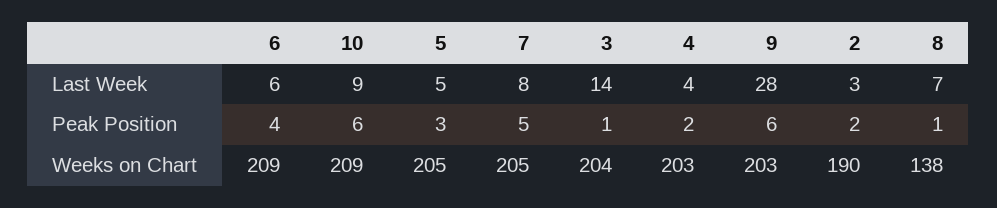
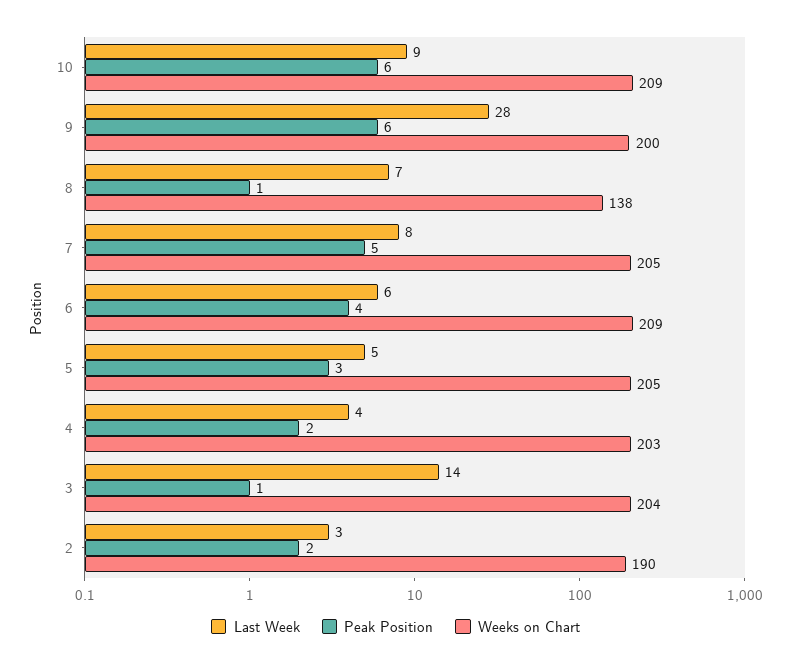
Weeks on Chart, 9: 203 -> 200

